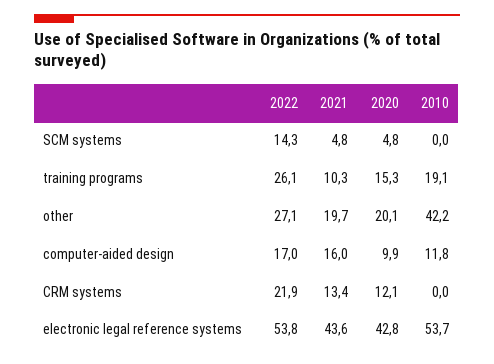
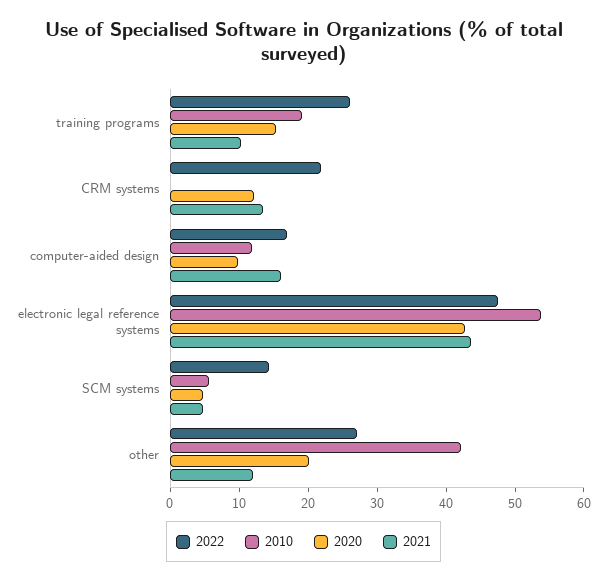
2010, SCM systems: 0 -> 6
2021, other: 19.7 -> 12
2022, electronic legal reference systems: 53.8 -> 48

